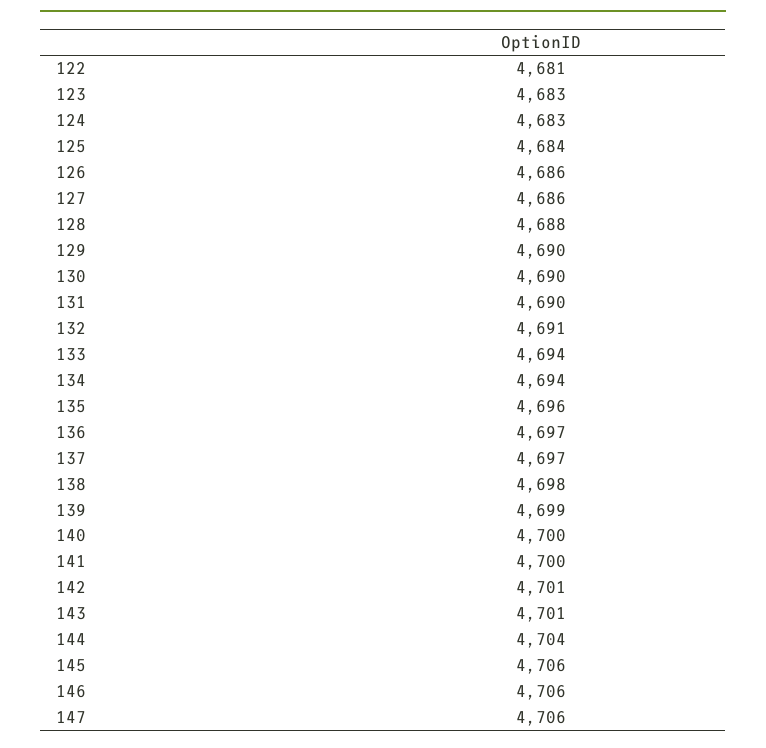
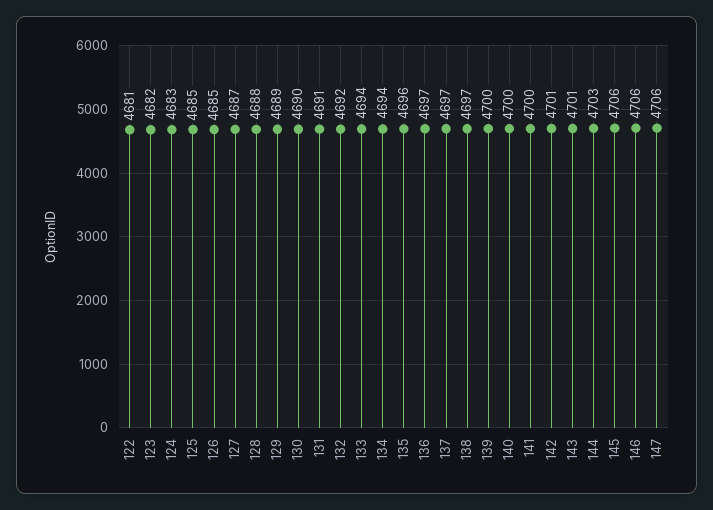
123: 4683 -> 4682
125: 4684 -> 4685
126: 4686 -> 4685
127: 4686 -> 4687
129: 4690 -> 4689
131: 4690 -> 4691
132: 4691 -> 4692
138: 4698 -> 4697
139: 4699 -> 4700
144: 4704 -> 4703

